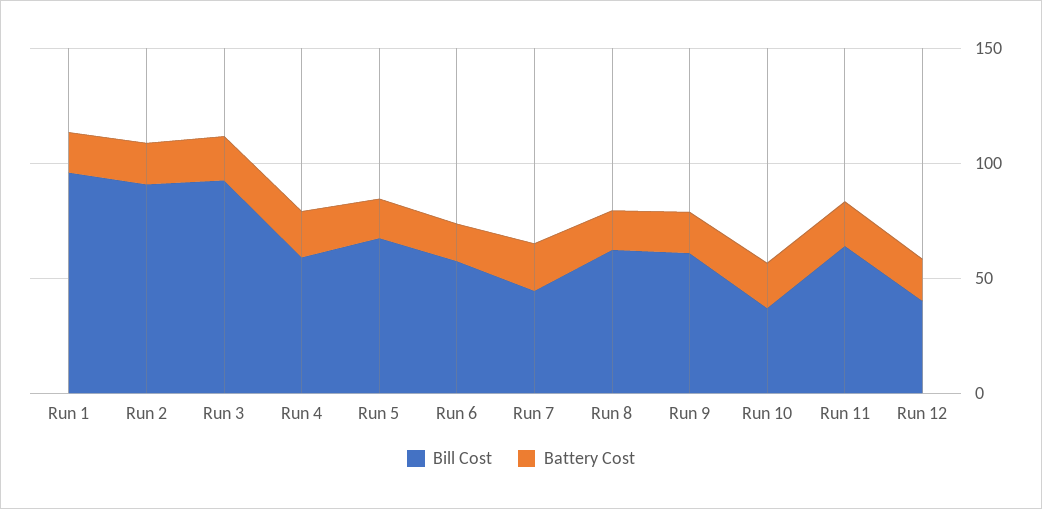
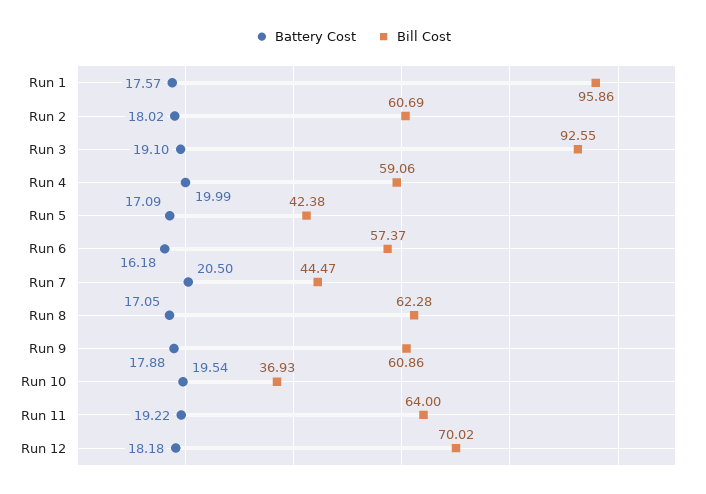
Bill Cost, Run 2: 90 -> 60.69
Bill Cost, Run 5: 70 -> 42.38
Bill Cost, Run 12: 40 -> 70.02

